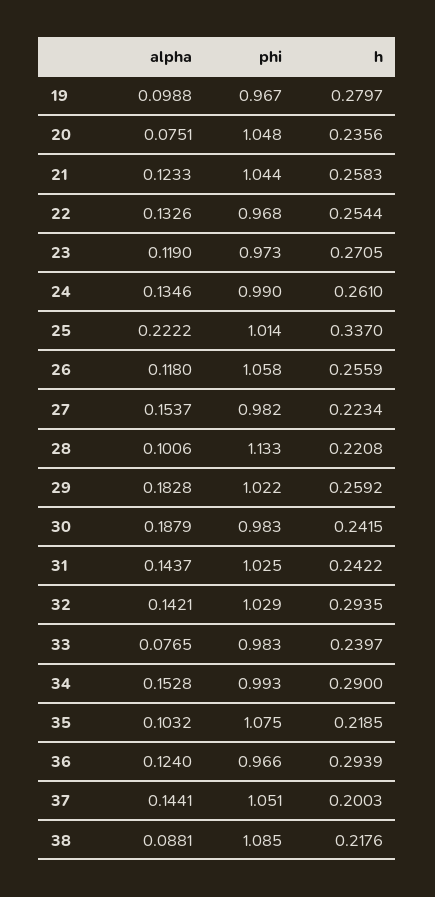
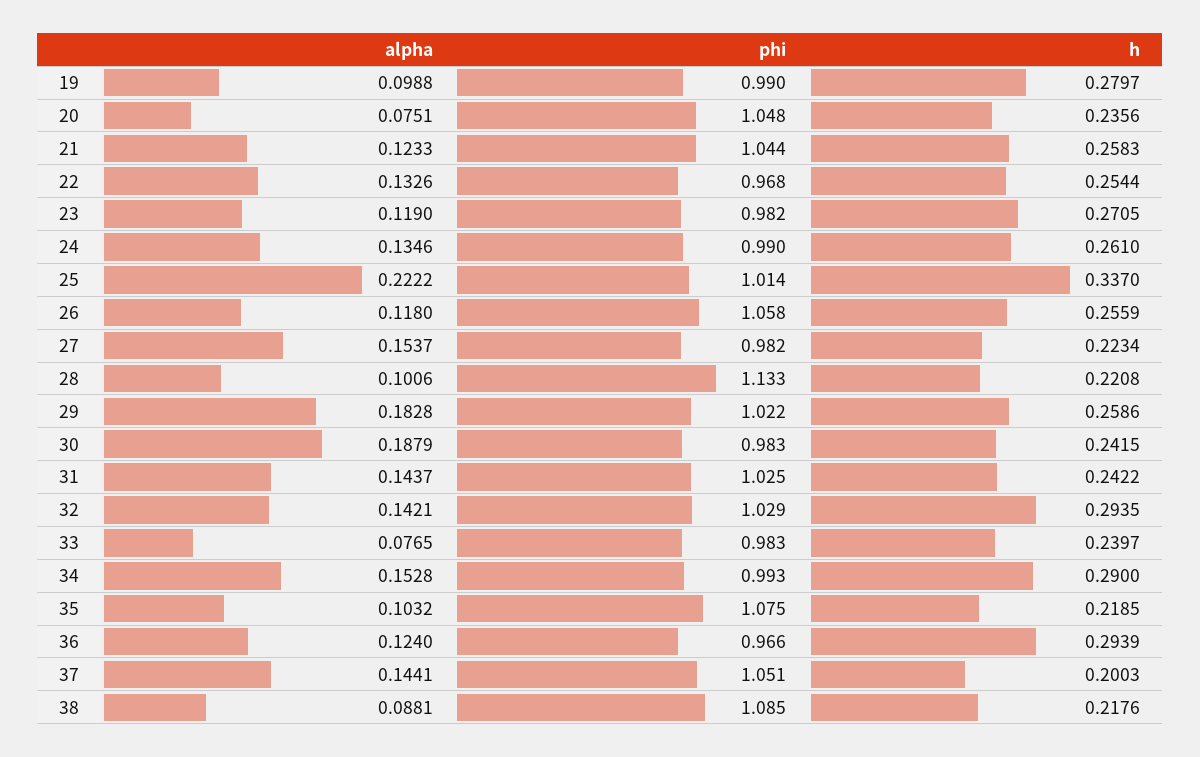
phi, 19: 0.967 -> 0.99
phi, 23: 0.973 -> 0.982
h, 29: 0.2592 -> 0.2586

